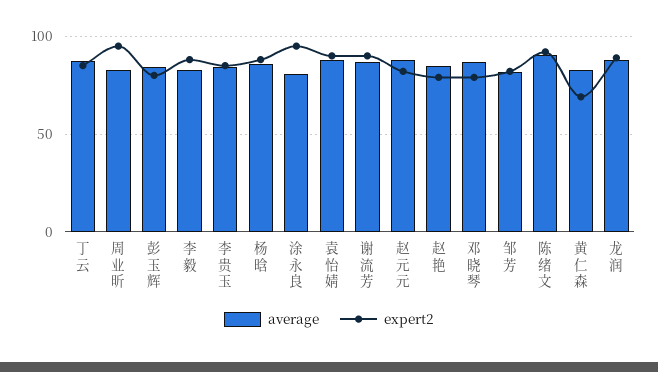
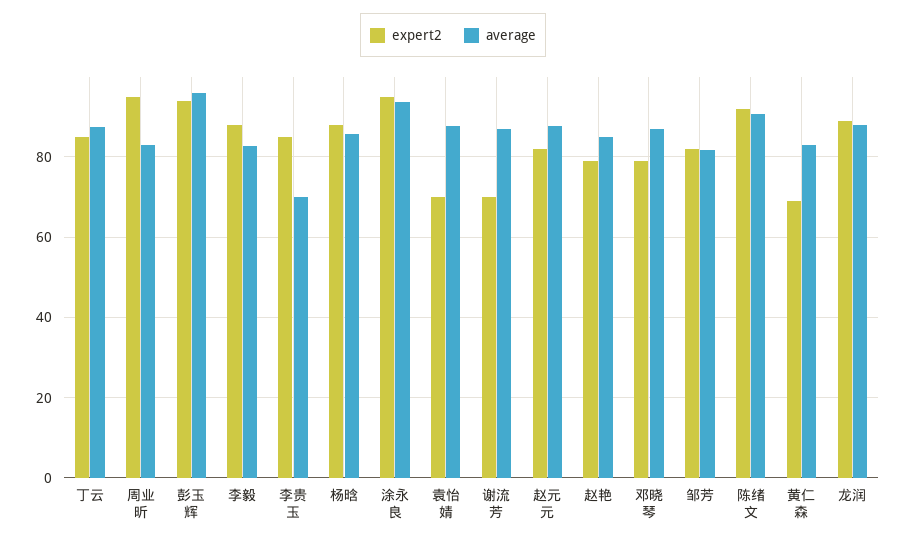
average, 彭玉辉: 85 -> 96
expert2, 彭玉辉: 80 -> 94
average, 李贵玉: 85 -> 70
average, 涂永良: 80 -> 94
expert2, 袁怡婧: 90 -> 70
expert2, 谢流芳: 90 -> 70

